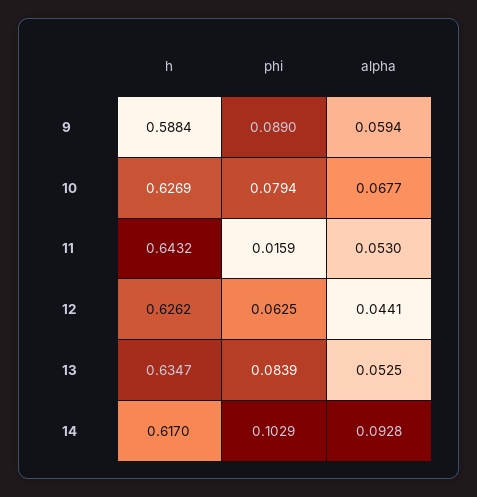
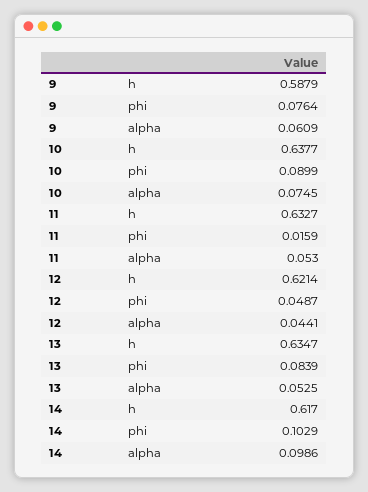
h, 9: 0.5884 -> 0.5879
phi, 9: 0.089 -> 0.0764
alpha, 9: 0.0594 -> 0.0609
h, 10: 0.6269 -> 0.6377
phi, 10: 0.0794 -> 0.0899
alpha, 10: 0.0677 -> 0.0745
h, 11: 0.6432 -> 0.6327
h, 12: 0.6262 -> 0.6214
phi, 12: 0.0625 -> 0.0487
alpha, 14: 0.0928 -> 0.0986

